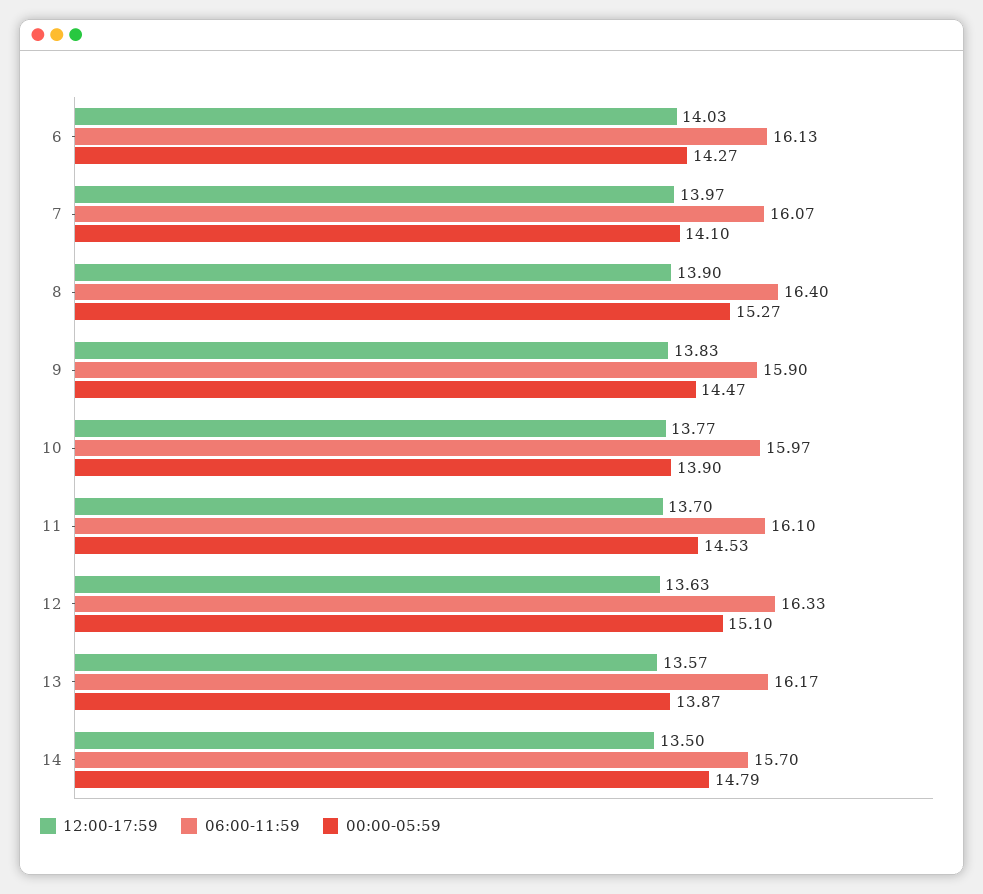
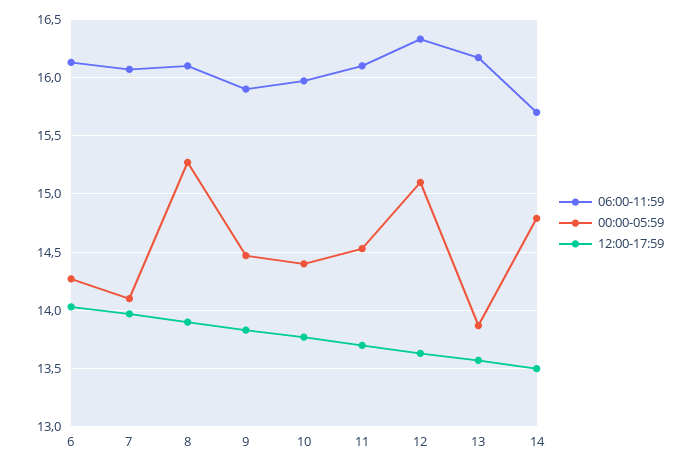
06:00-11:59, 8: 16.4 -> 16.1
00:00-05:59, 10: 13.9 -> 14.4

